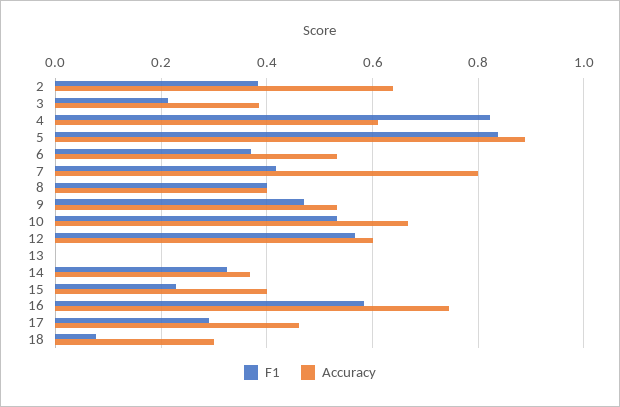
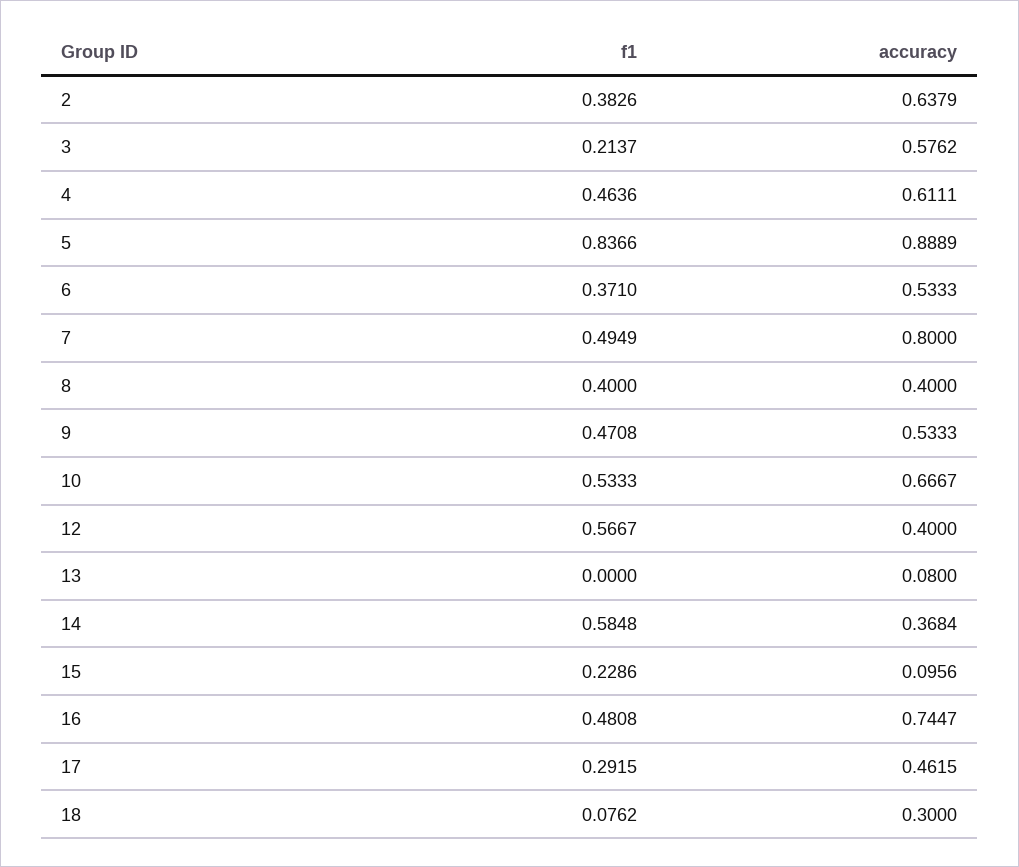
Accuracy, 3: 0.38 -> 0.5762
F1, 4: 0.82 -> 0.4636
F1, 7: 0.42 -> 0.4949
Accuracy, 12: 0.6 -> 0.4
Accuracy, 13: 0 -> 0.08
F1, 14: 0.32 -> 0.5848
Accuracy, 15: 0.4 -> 0.0956
F1, 16: 0.58 -> 0.4808

